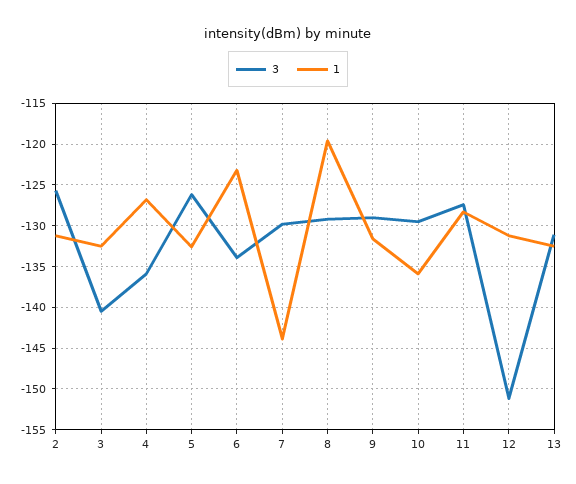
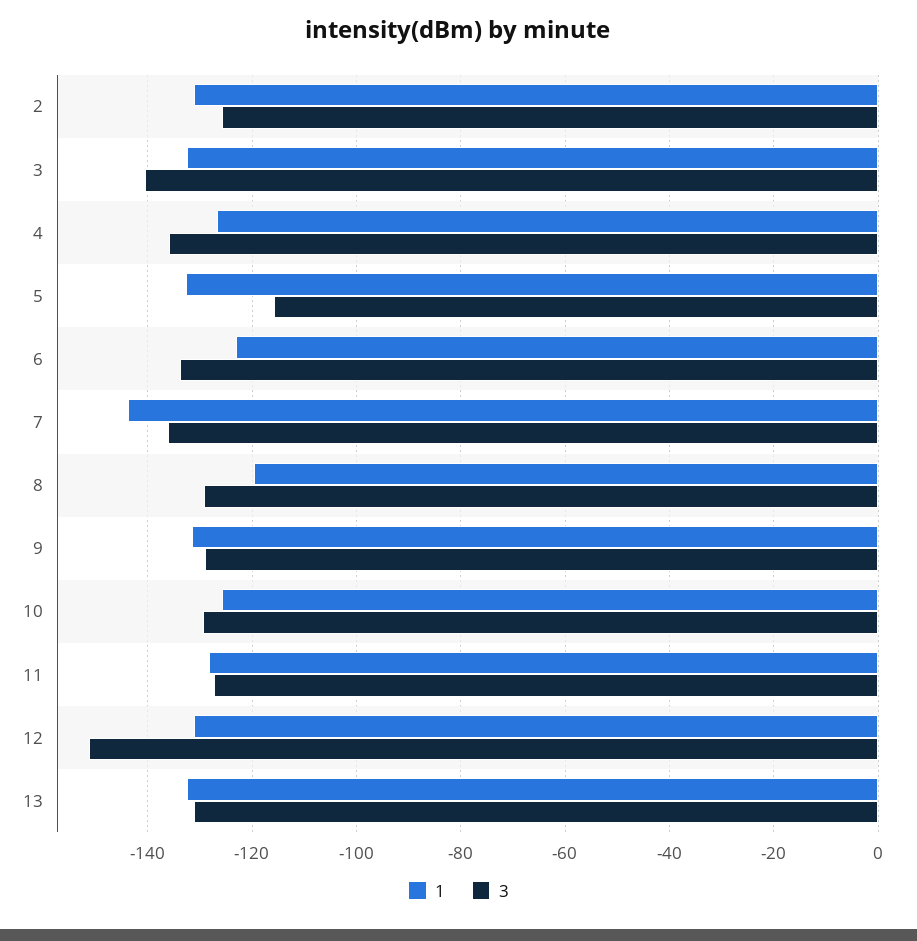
3, 5: -126 -> -116
3, 7: -130 -> -136
1, 10: -136 -> -126

